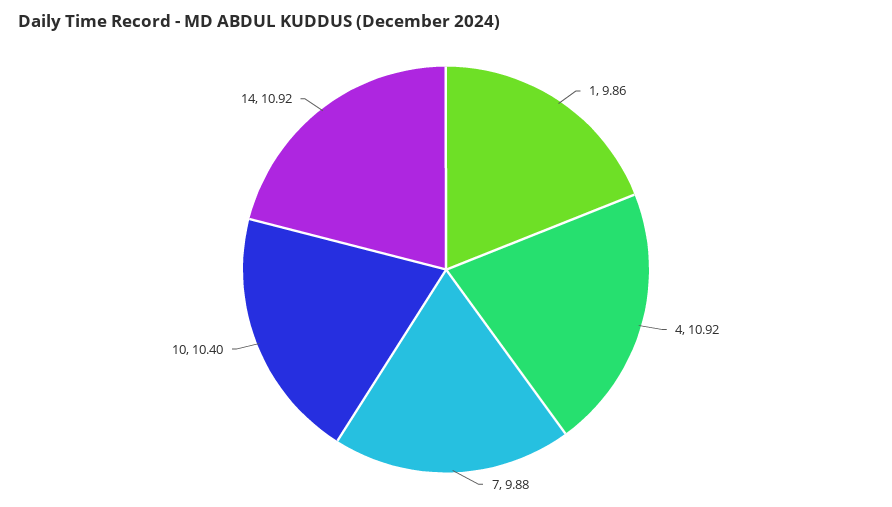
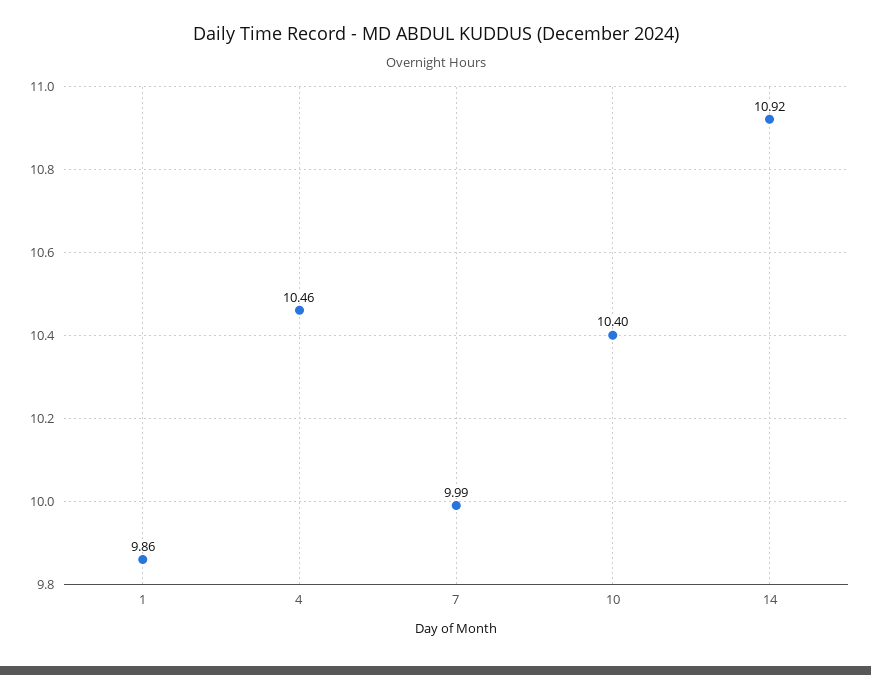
4: 10.92 -> 10.46
7: 9.88 -> 9.99

